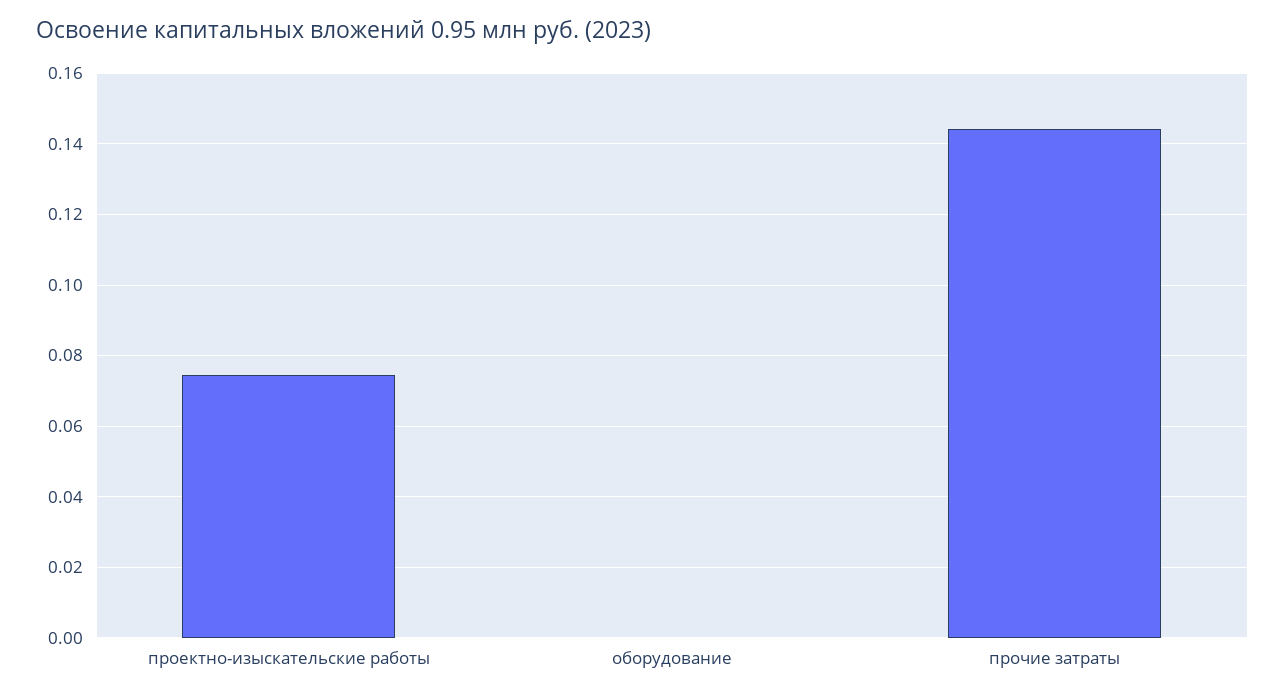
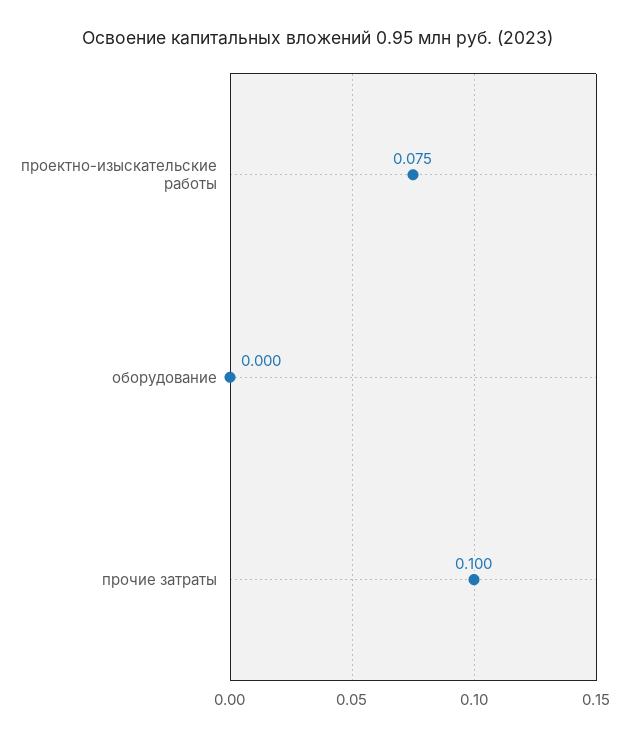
прочие затраты: 0.144 -> 0.1

